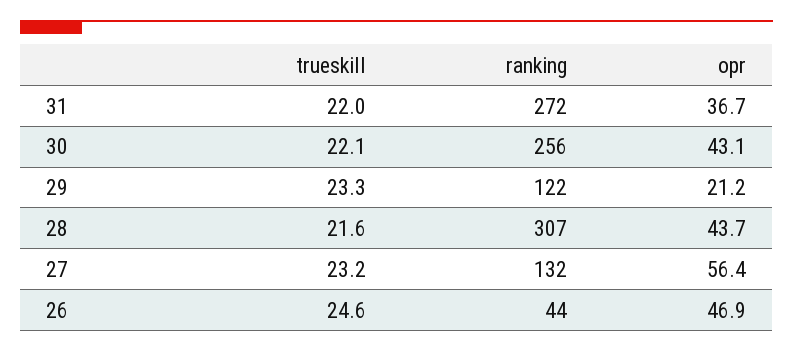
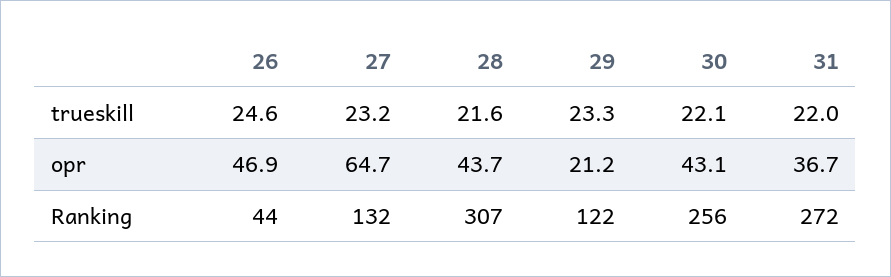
opr, 27: 56.4 -> 64.7

